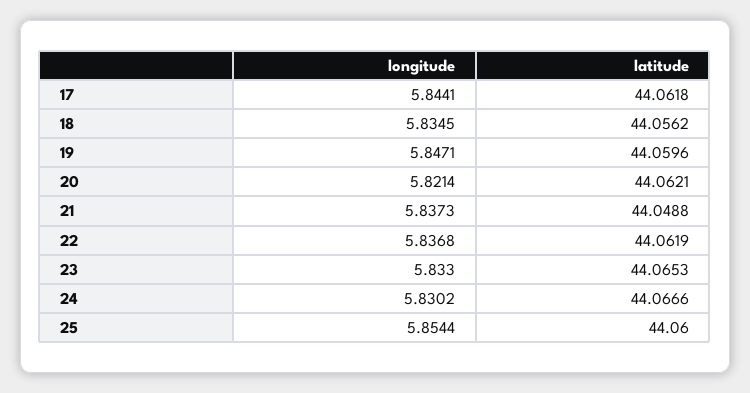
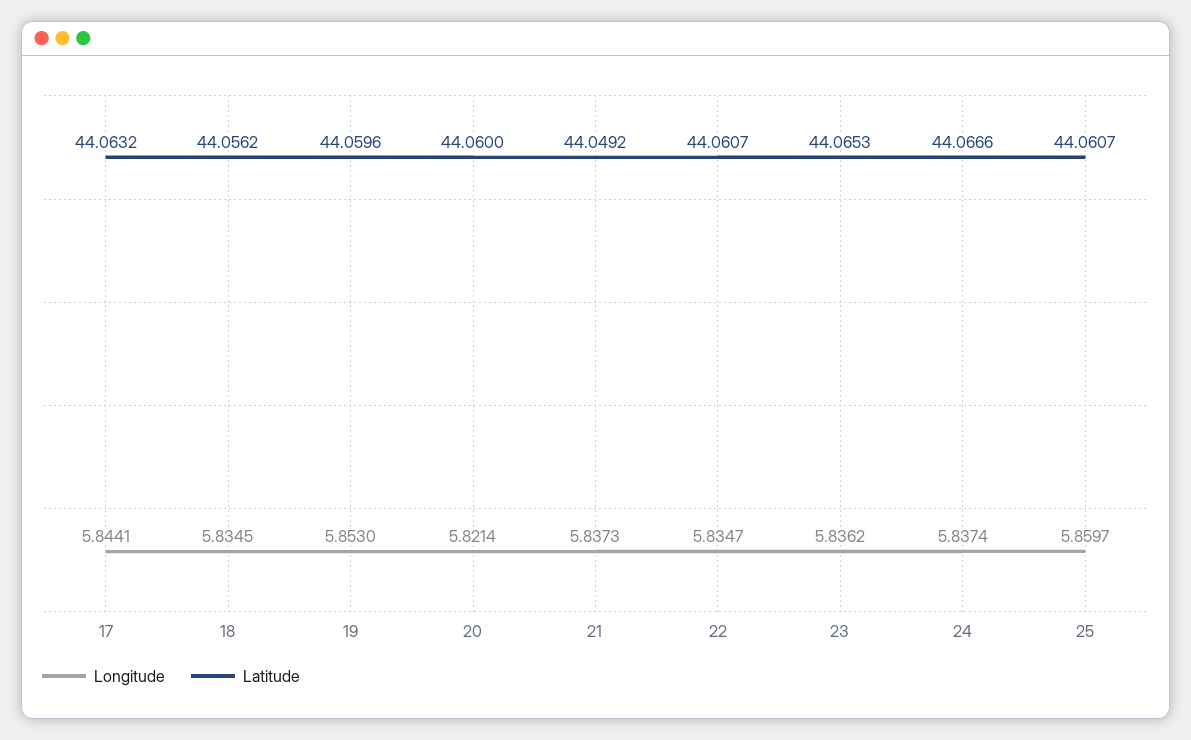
latitude, 17: 44.0618 -> 44.0632
longitude, 19: 5.8471 -> 5.853
latitude, 20: 44.0621 -> 44.06
latitude, 21: 44.0488 -> 44.0492
longitude, 22: 5.8368 -> 5.8347
latitude, 22: 44.0619 -> 44.0607
longitude, 23: 5.833 -> 5.8362
longitude, 24: 5.8302 -> 5.8374
longitude, 25: 5.8544 -> 5.8597
latitude, 25: 44.06 -> 44.0607

